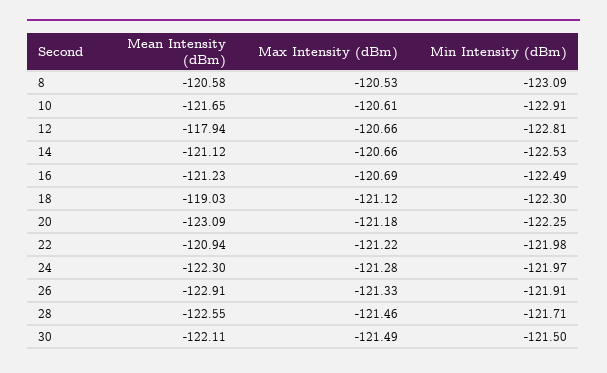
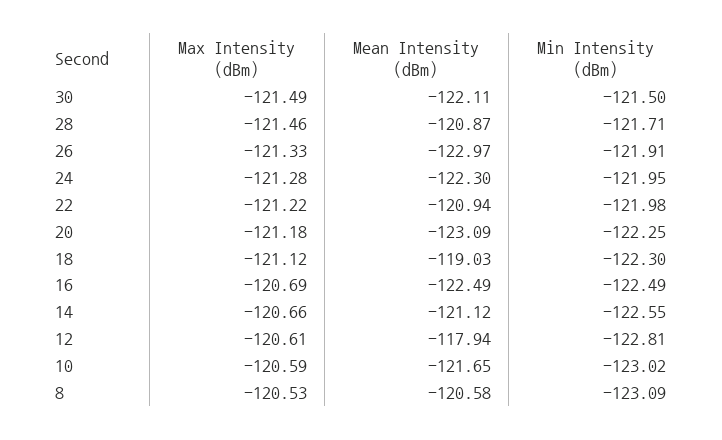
Max Intensity (dBm), 10: -120.61 -> -120.59
Min Intensity (dBm), 10: -122.91 -> -123.02
Max Intensity (dBm), 12: -120.66 -> -120.61
Min Intensity (dBm), 14: -122.53 -> -122.55
Mean Intensity (dBm), 16: -121.23 -> -122.49
Min Intensity (dBm), 24: -121.97 -> -121.95
Mean Intensity (dBm), 26: -122.91 -> -122.97
Mean Intensity (dBm), 28: -122.55 -> -120.87

